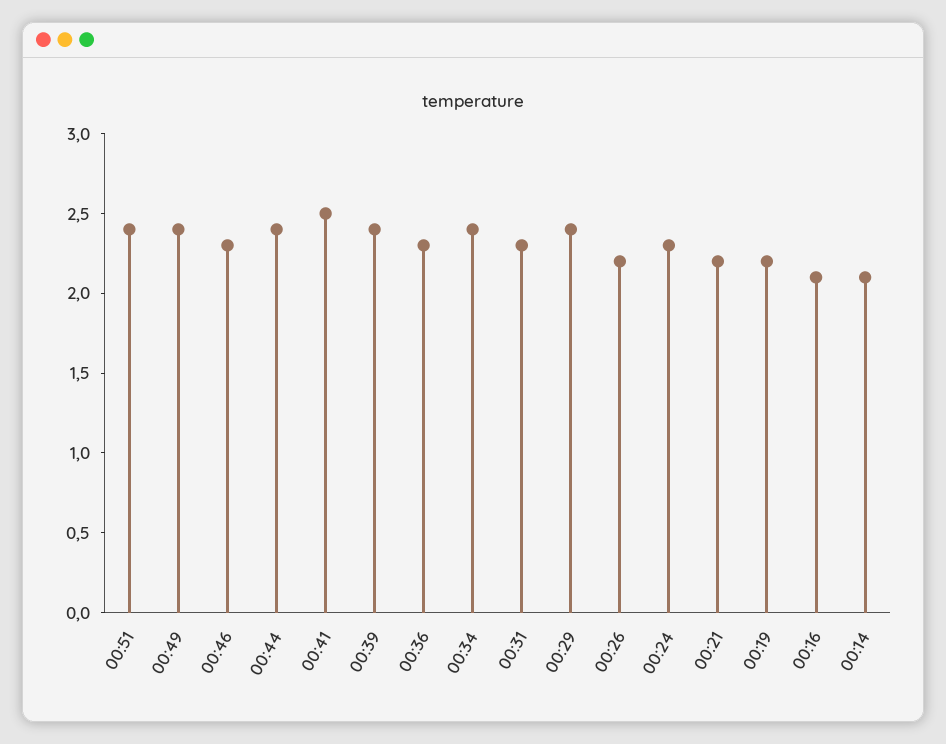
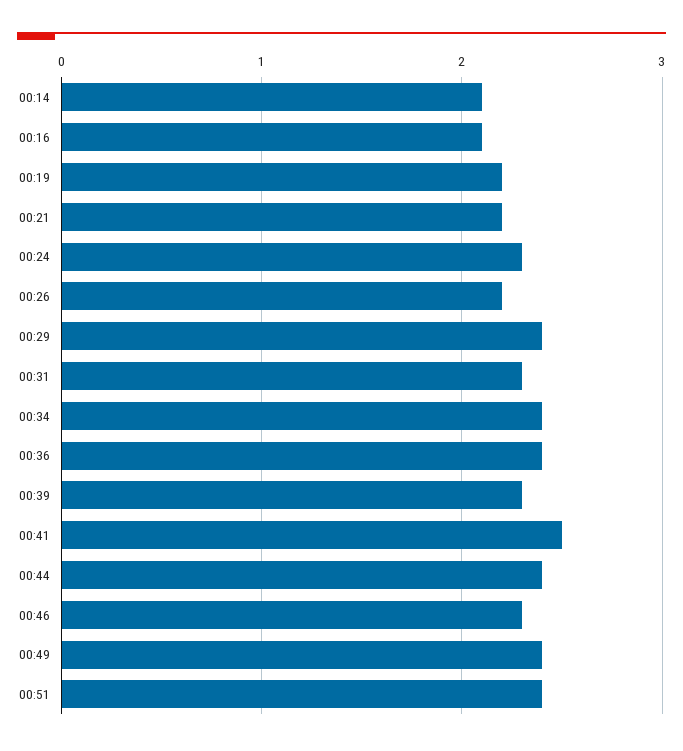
00:39: 2.4 -> 2.3
00:36: 2.3 -> 2.4

